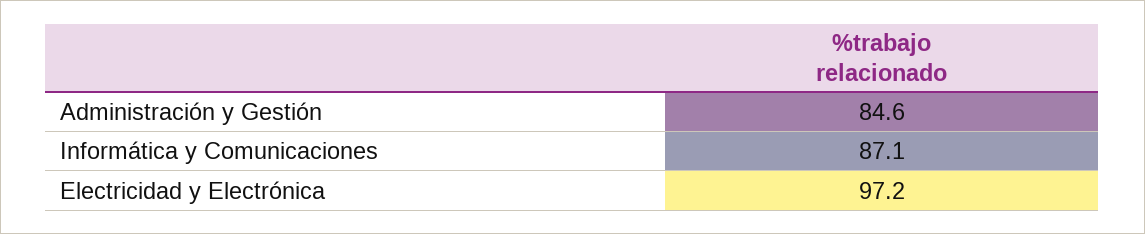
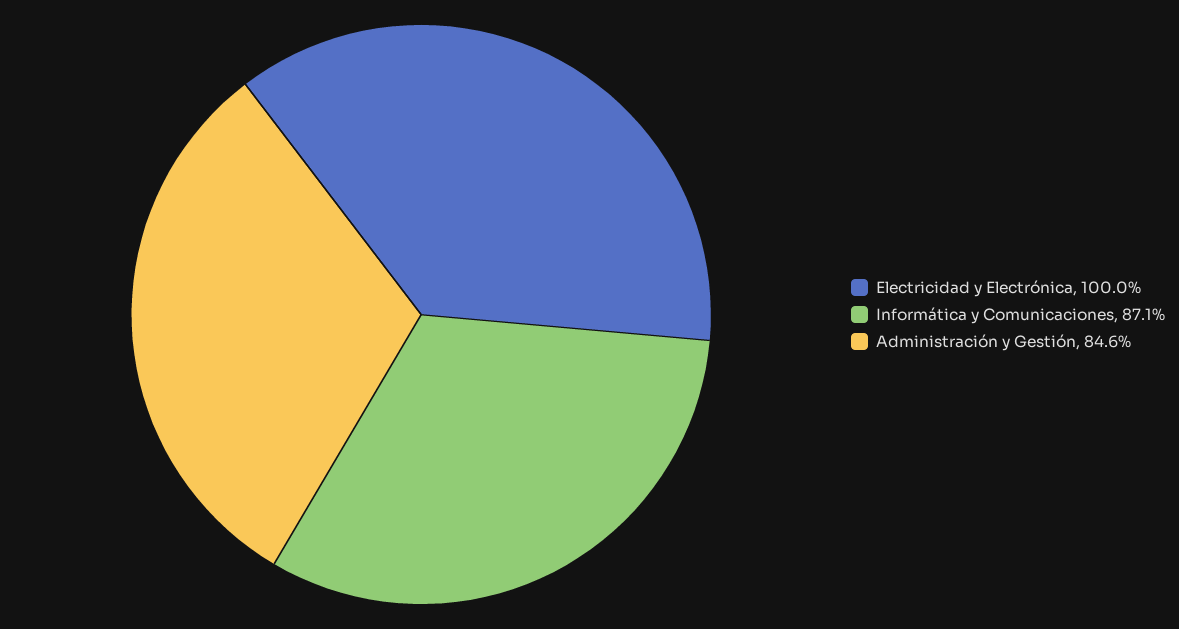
Electricidad y Electrónica: 97.2 -> 100

